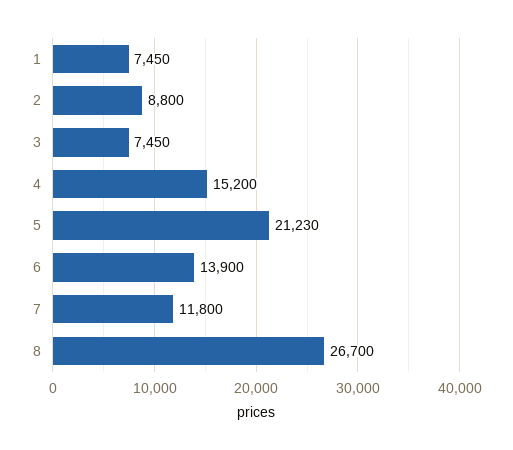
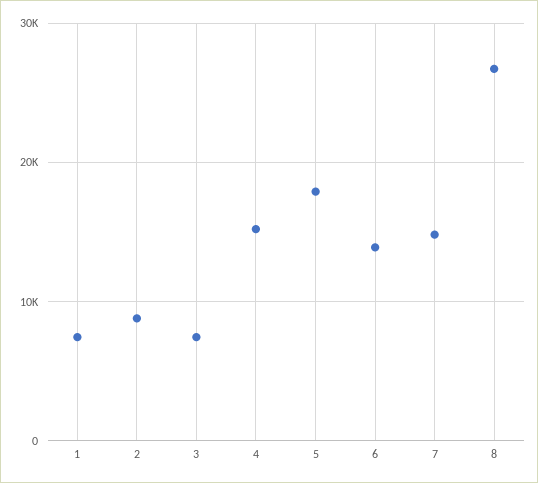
5: 21230 -> 18000
7: 11800 -> 15000

